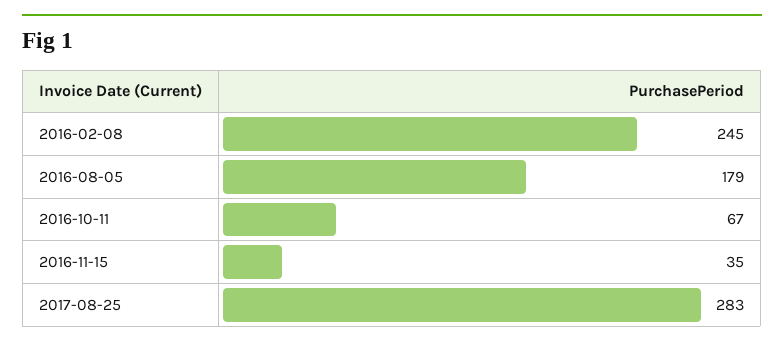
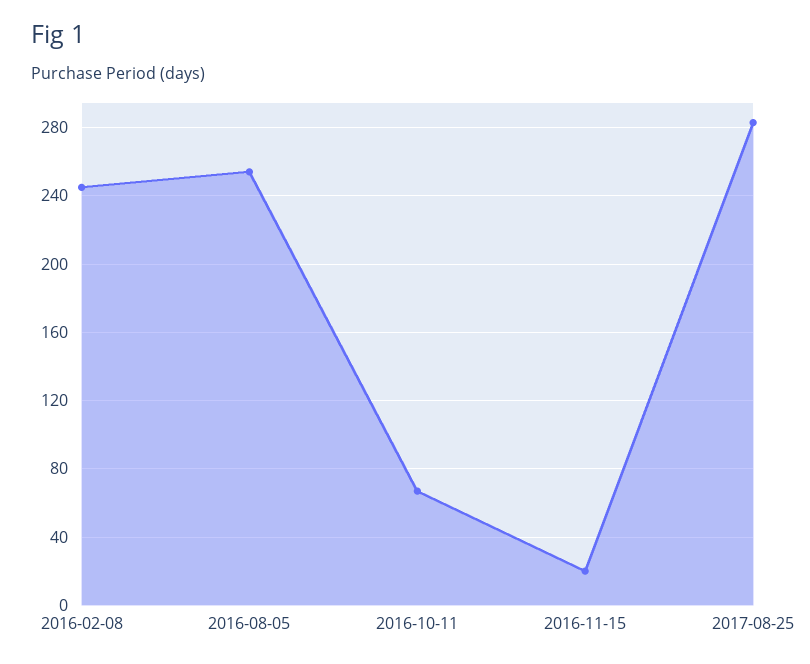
2016-08-05: 179 -> 255
2016-11-15: 35 -> 20

